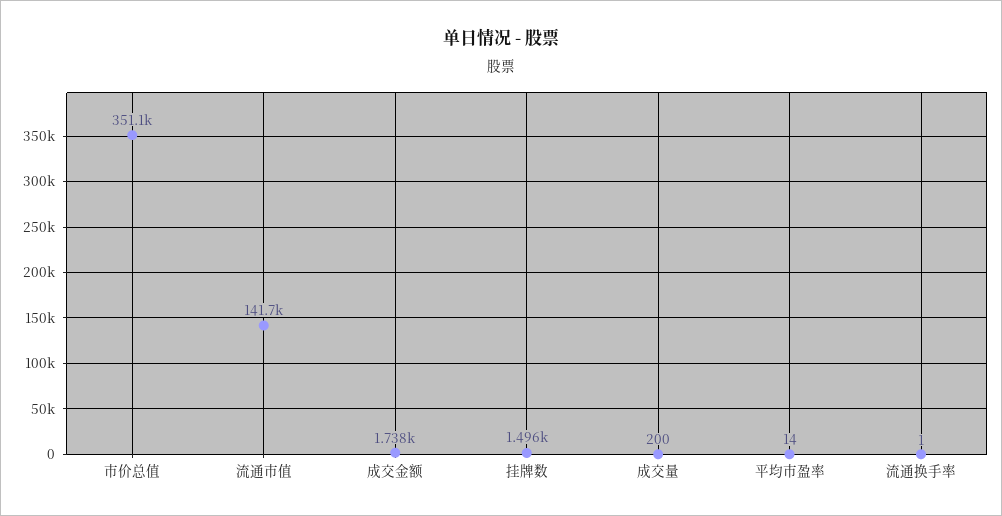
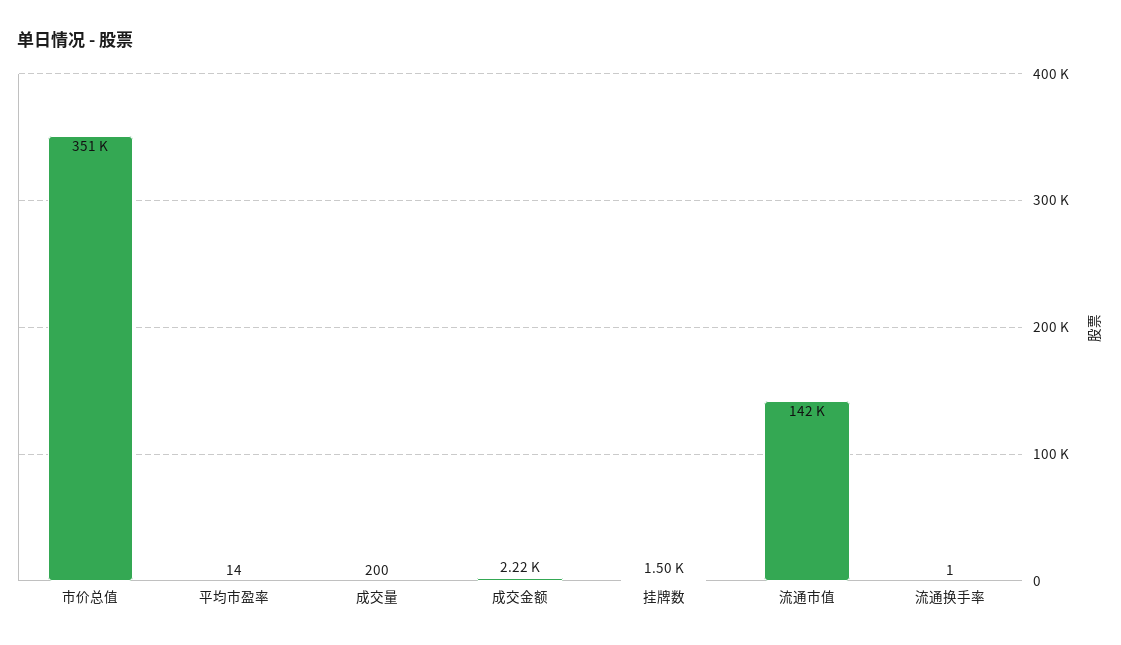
成交金额: 1738 -> 2220

